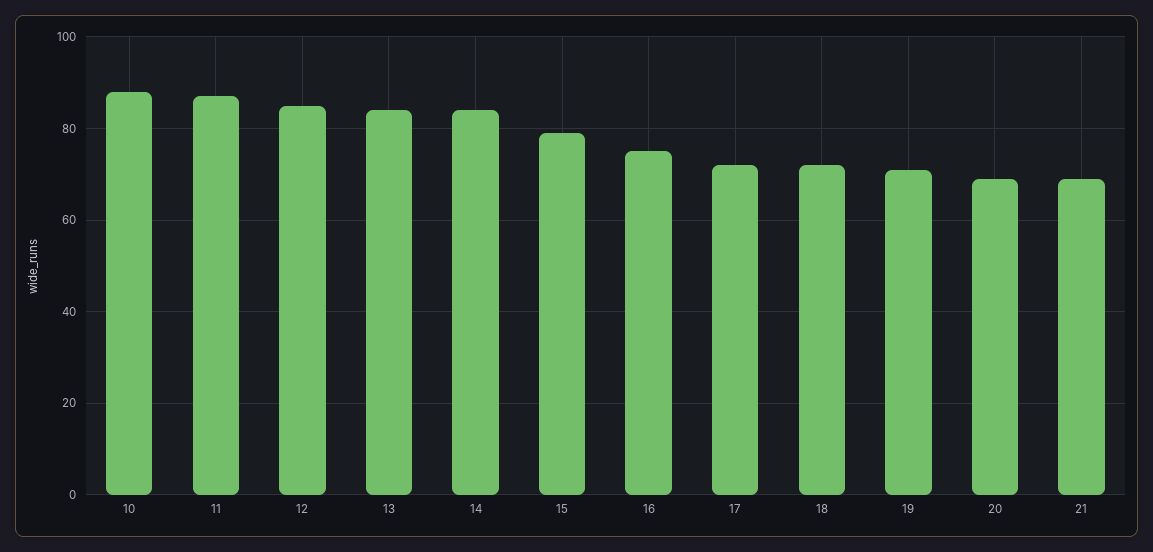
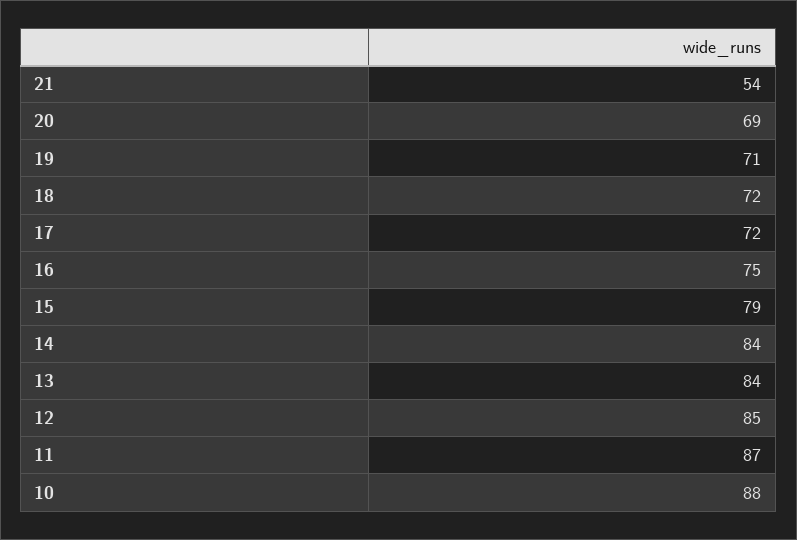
21: 70 -> 54

